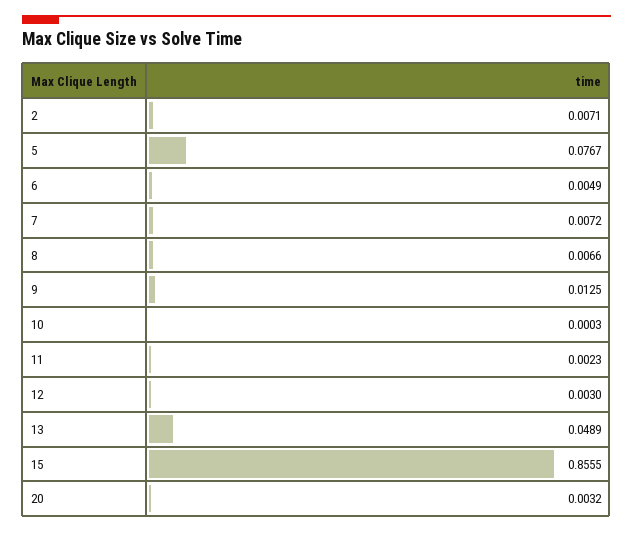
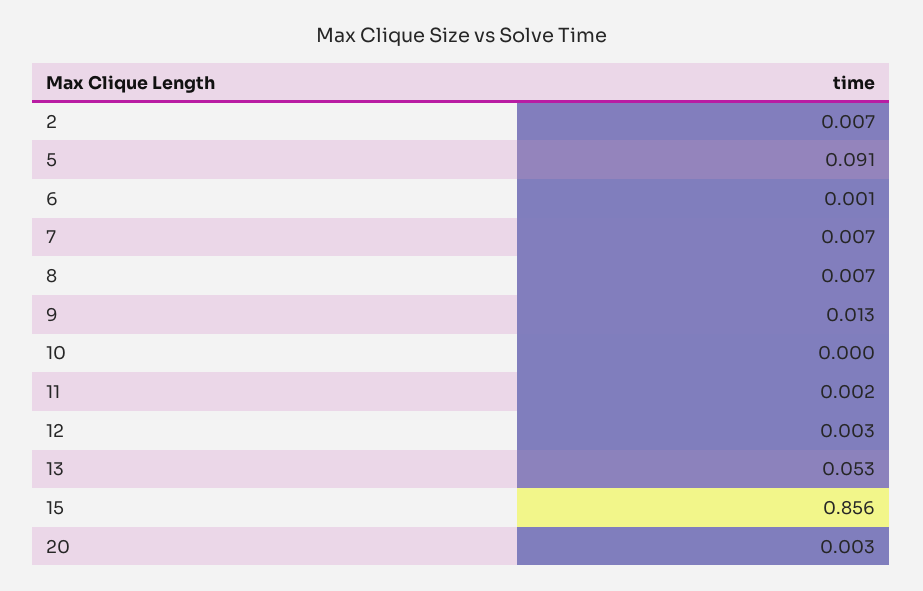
5: 0.0767 -> 0.091
6: 0.0049 -> 0.001
13: 0.0489 -> 0.053

